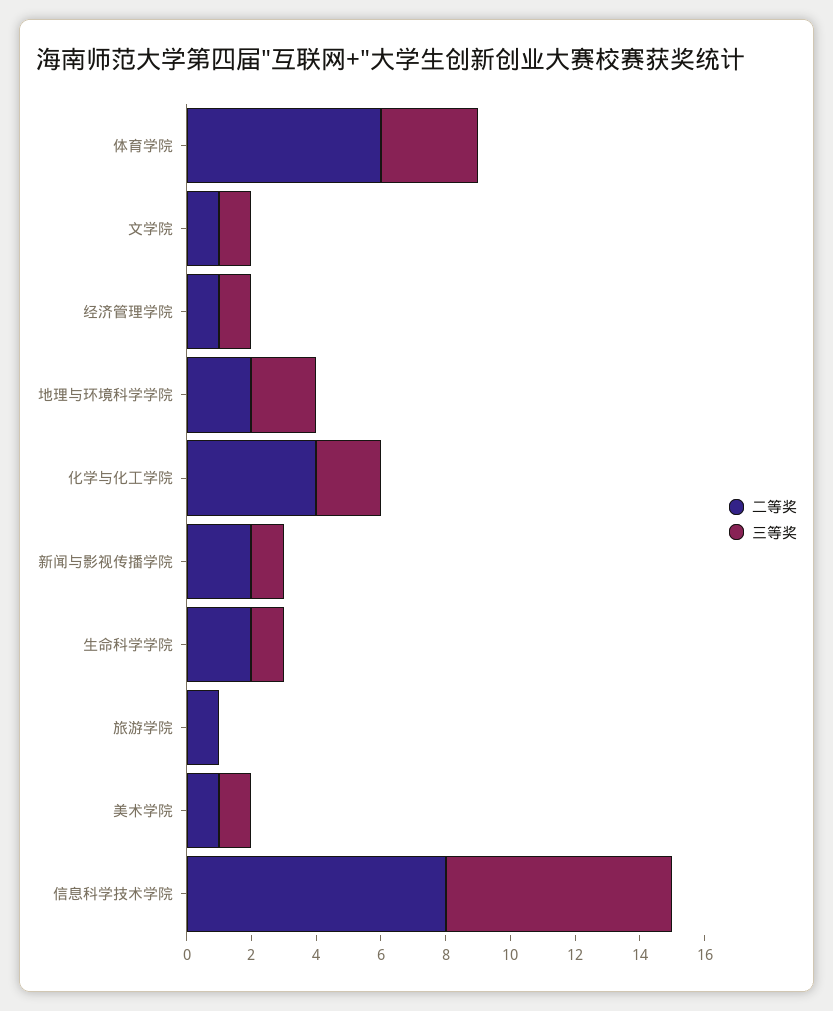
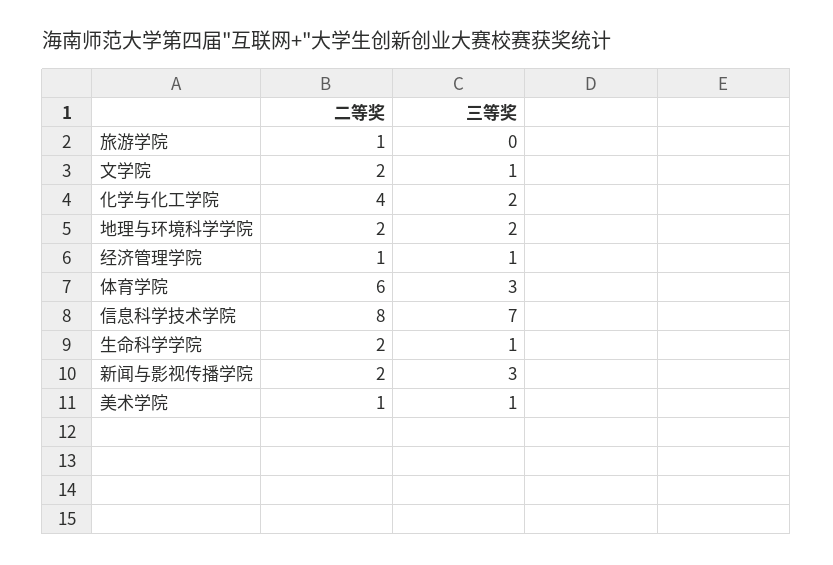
二等奖, 文学院: 1 -> 2
三等奖, 新闻与影视传播学院: 1 -> 3

